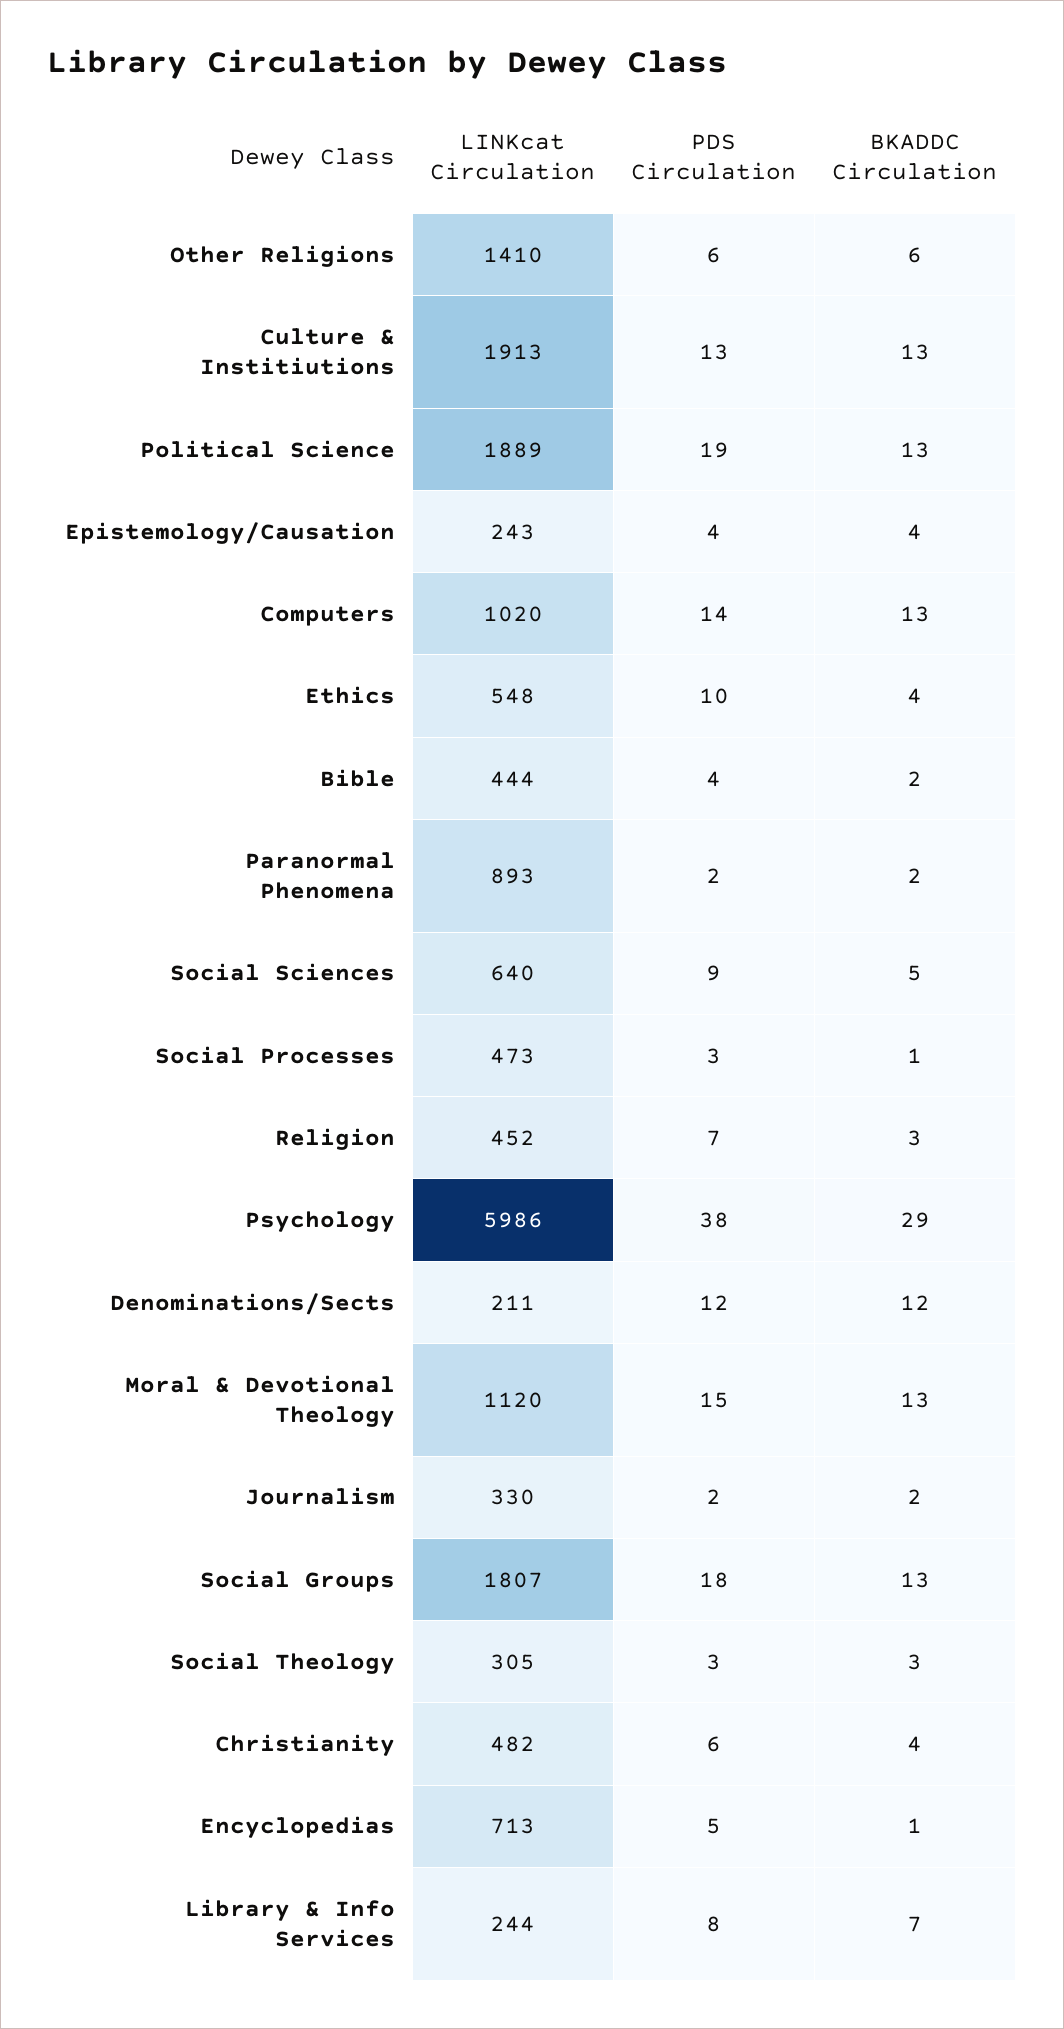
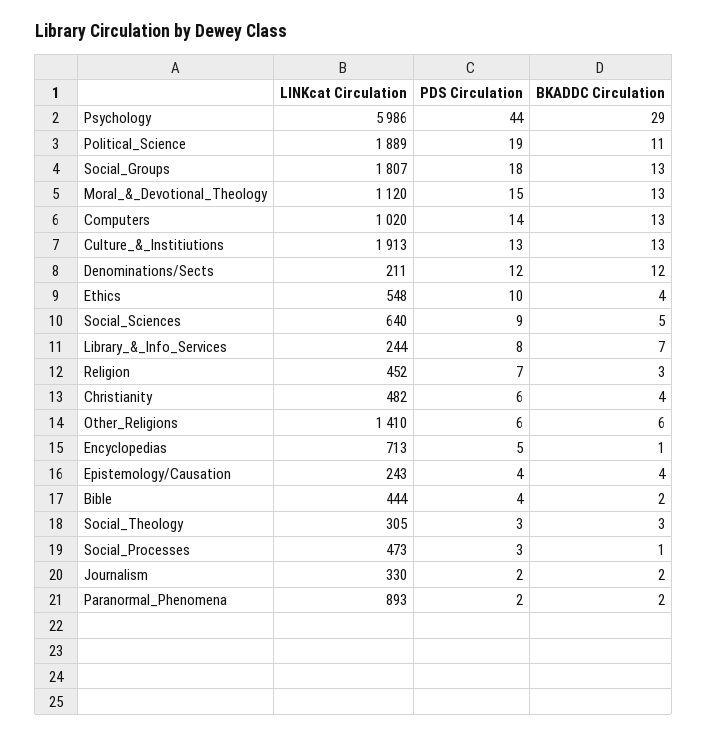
BKADDC Circulation, Political Science: 13 -> 11
PDS Circulation, Psychology: 38 -> 44

